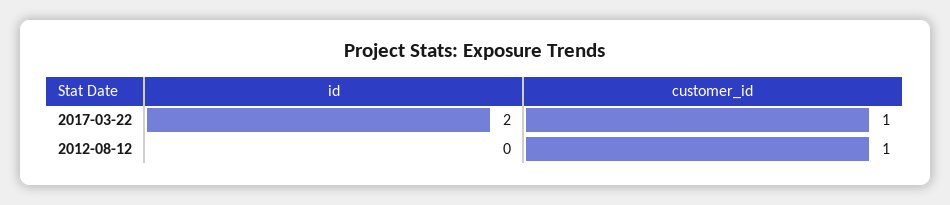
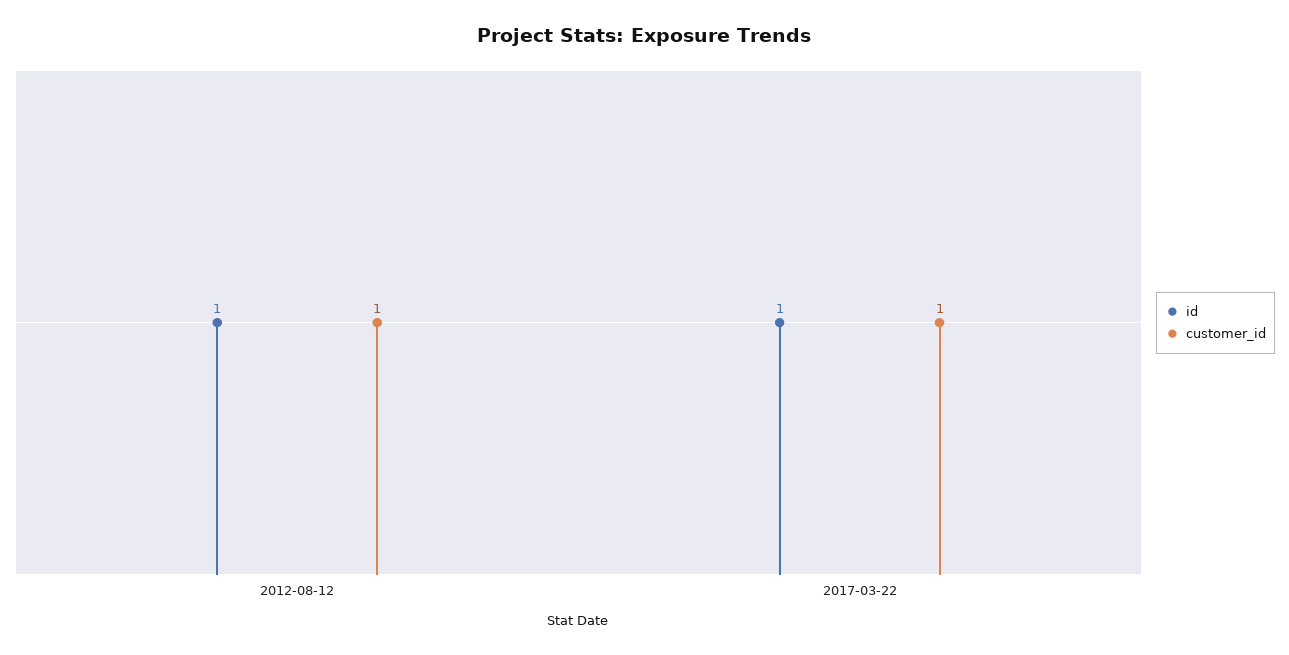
id, 2017-03-22: 2 -> 1
id, 2012-08-12: 0 -> 1

